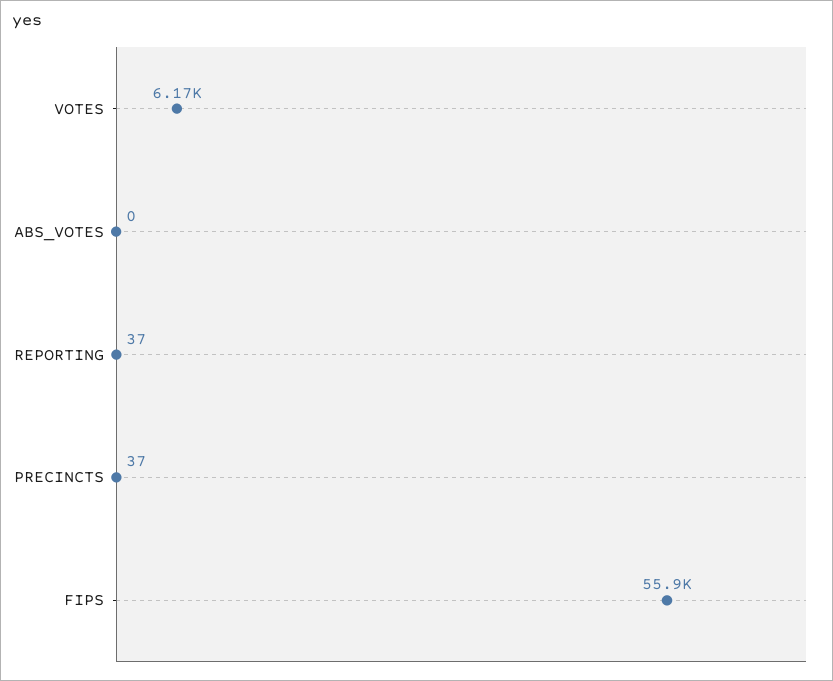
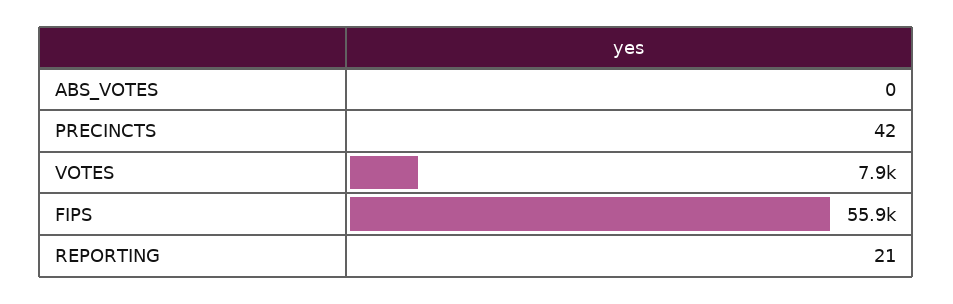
VOTES: 6170 -> 7900
REPORTING: 37 -> 21
PRECINCTS: 37 -> 42

